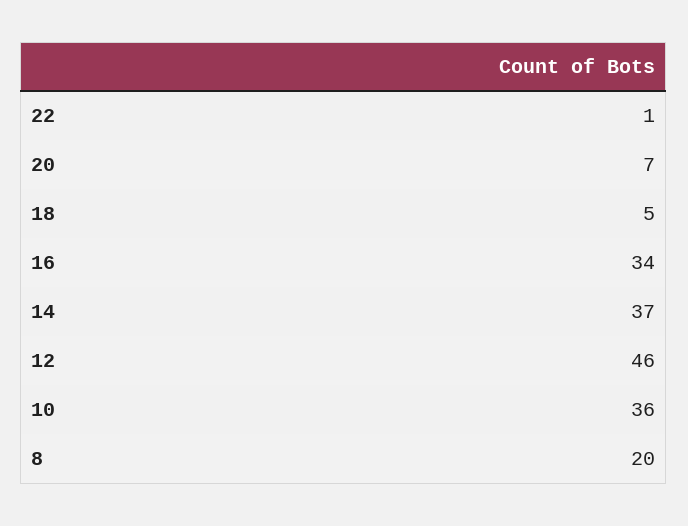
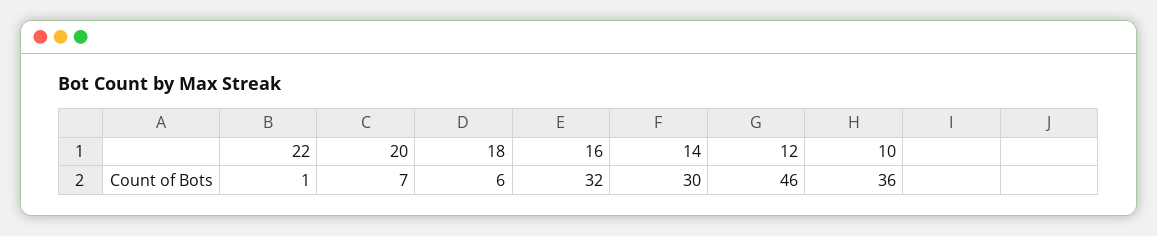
18: 5 -> 6
16: 34 -> 32
14: 37 -> 30
8: 20 -> none

